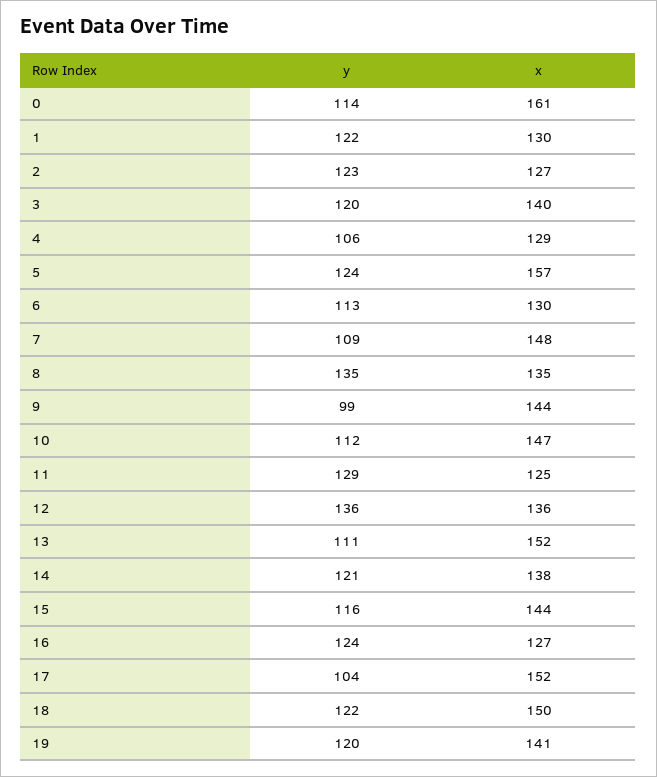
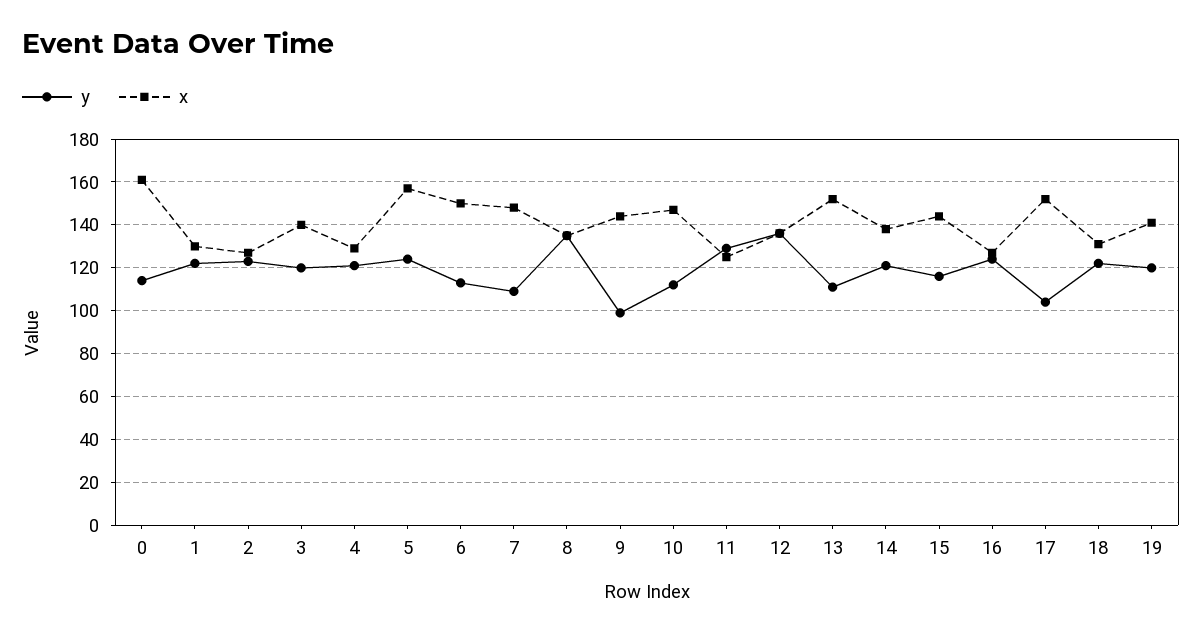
y, 4: 106 -> 120
x, 6: 130 -> 150
x, 18: 150 -> 130

